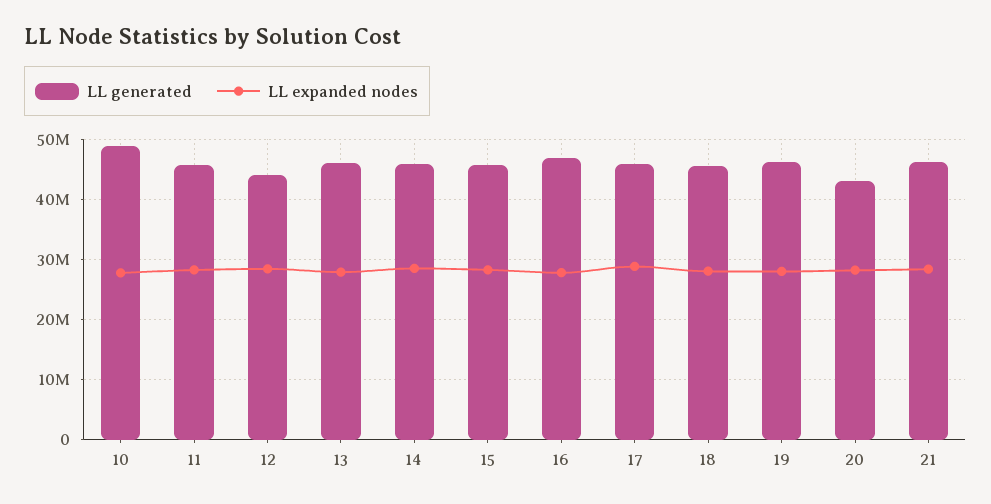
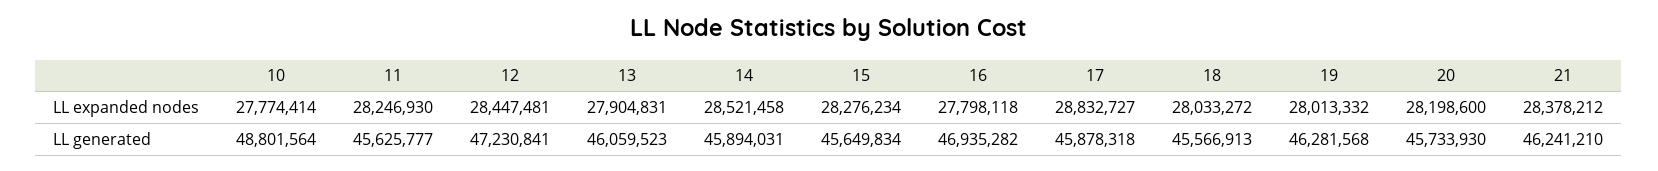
LL generated, 12: 44000000 -> 47230841
LL generated, 20: 43000000 -> 45733930

